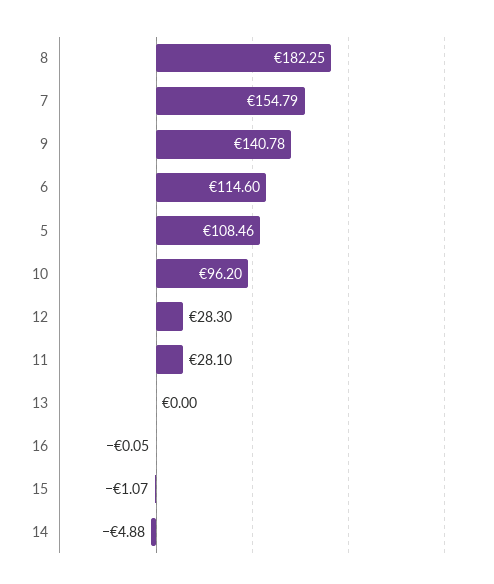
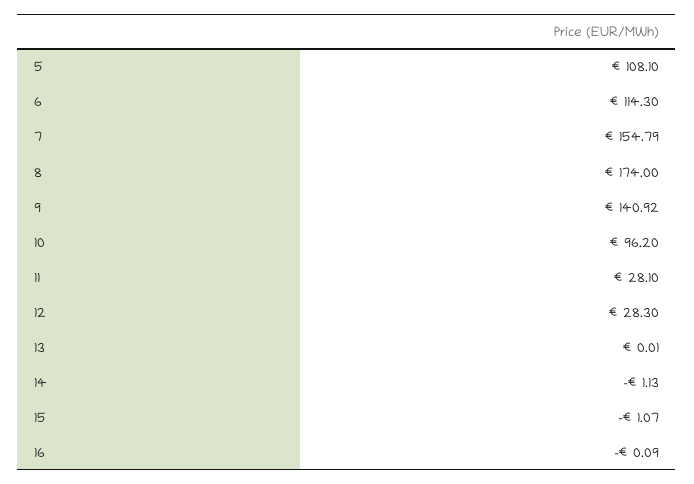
8: 182.25 -> 174
9: 140.78 -> 140.92
6: 114.6 -> 114.3
5: 108.46 -> 108.1
13: 0 -> 0.01
16: -0.05 -> -0.09
14: -4.88 -> -1.13

